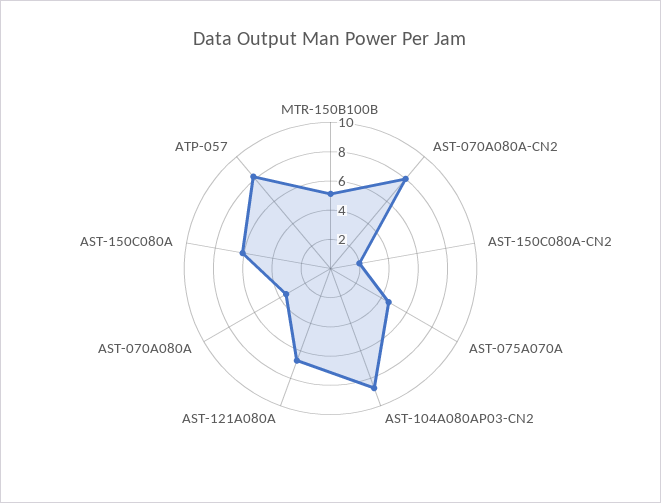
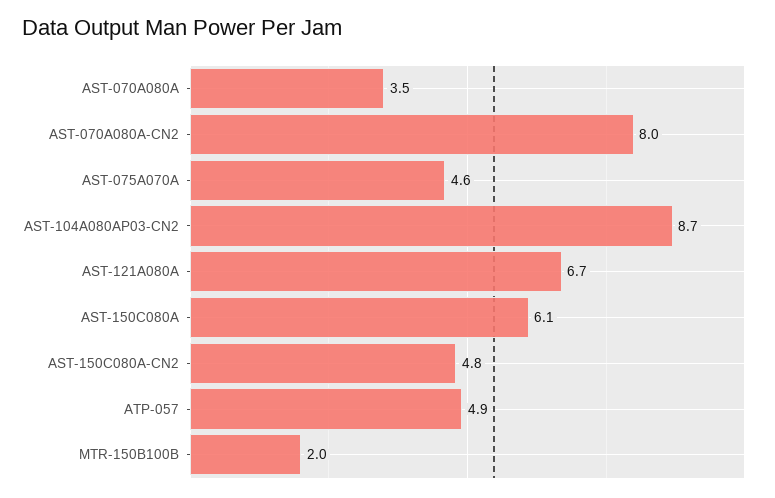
MTR-150B100B: 5 -> 2
AST-150C080A-CN2: 2 -> 4.8
ATP-057: 8 -> 4.9

